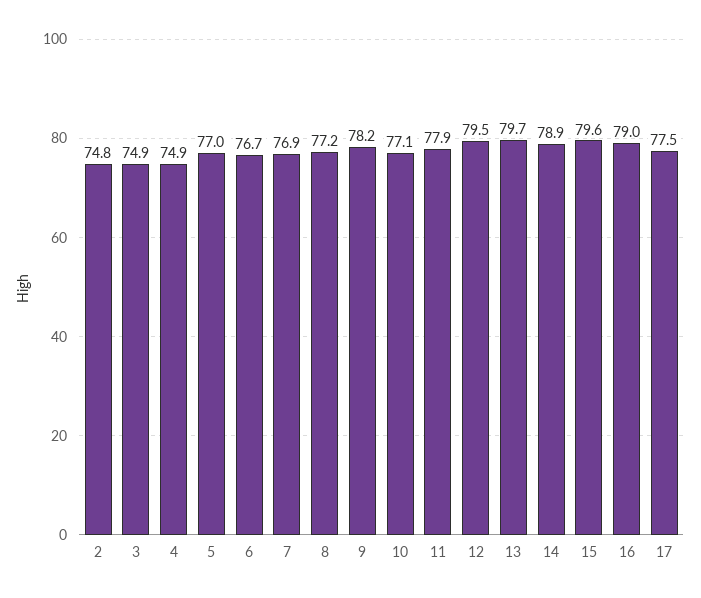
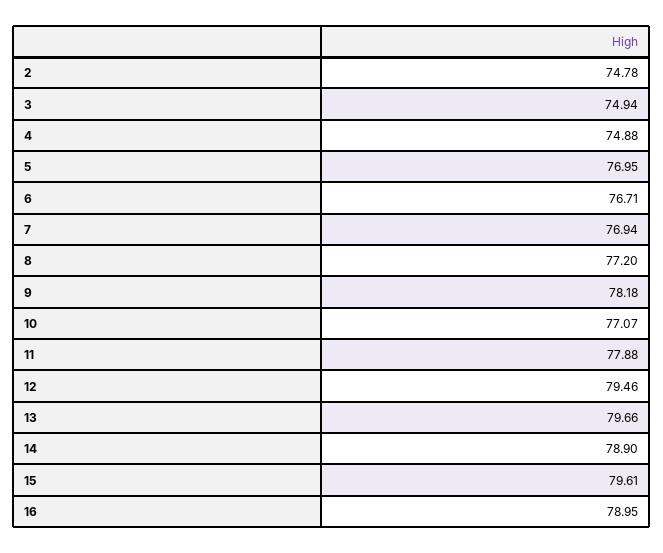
17: 77.5 -> none

